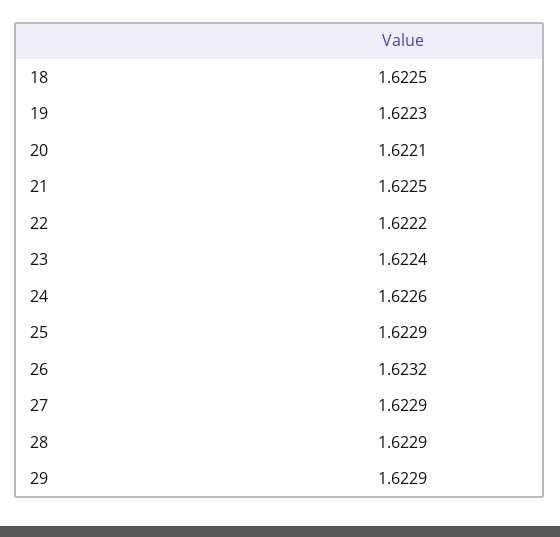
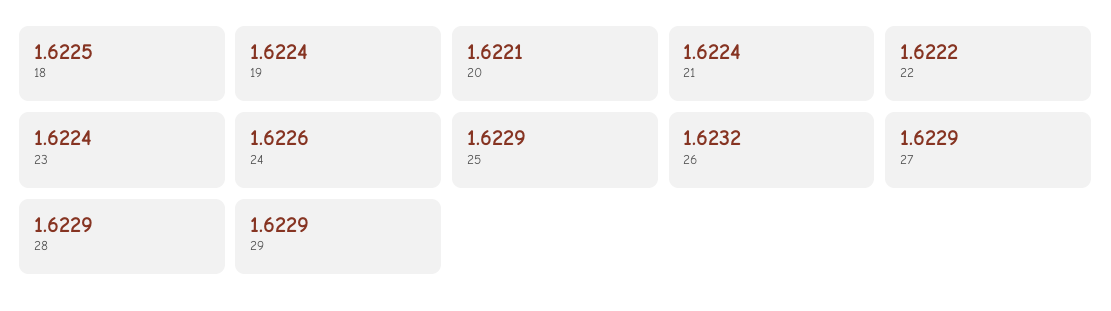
19: 1.6223 -> 1.6224
21: 1.6225 -> 1.6224

